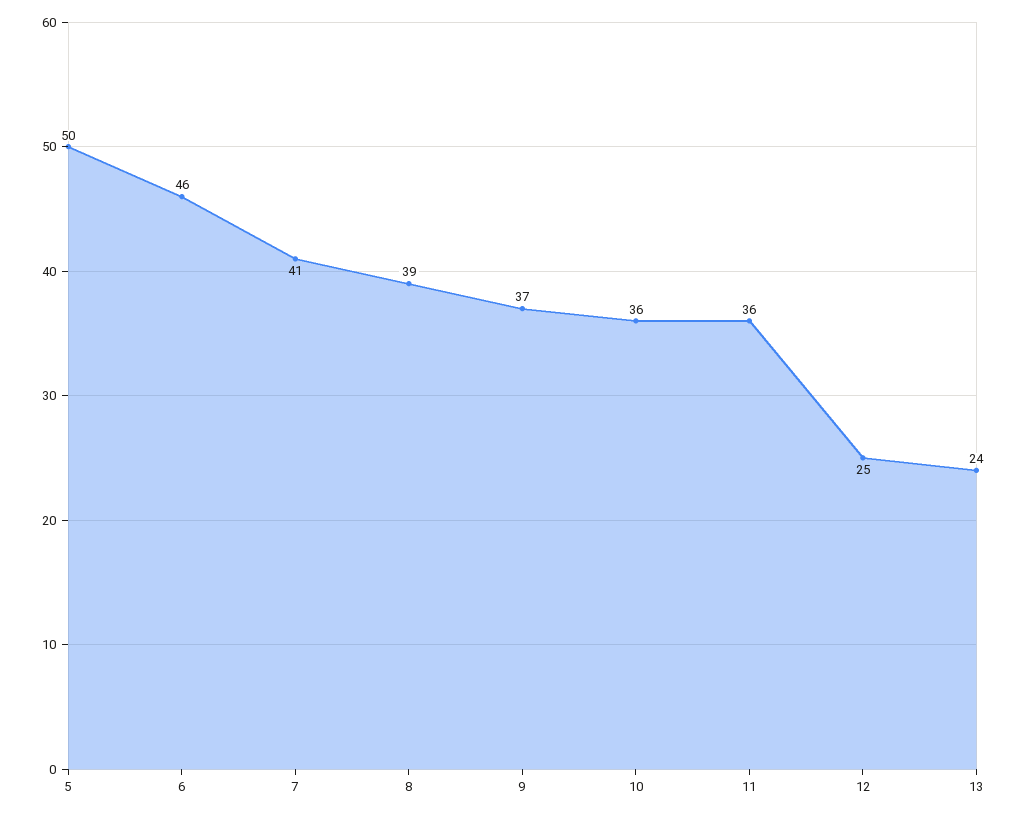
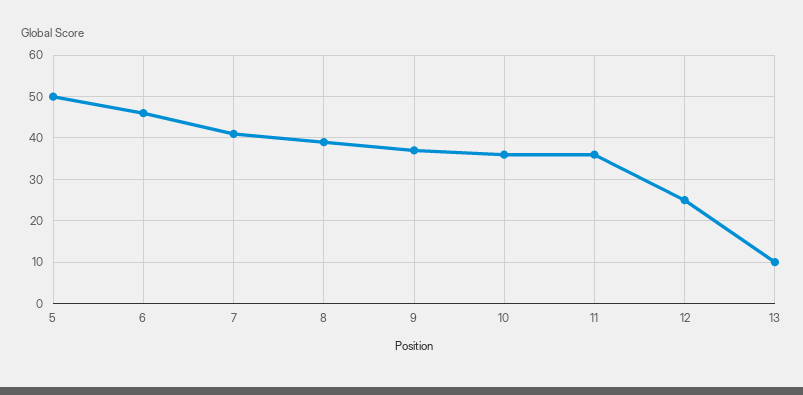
13: 24 -> 10

